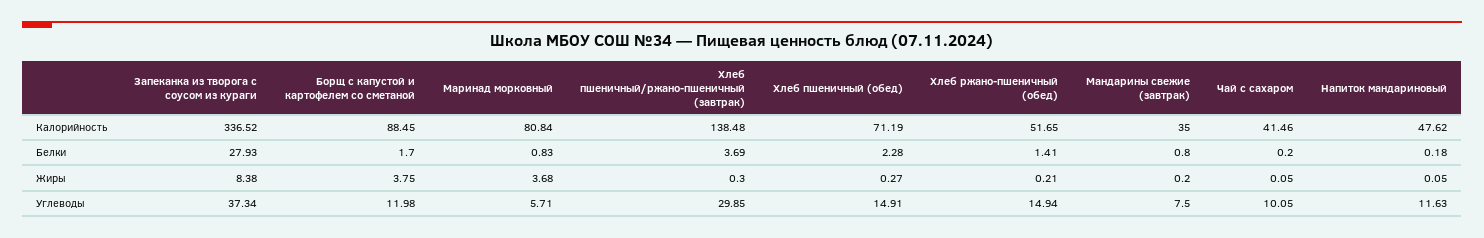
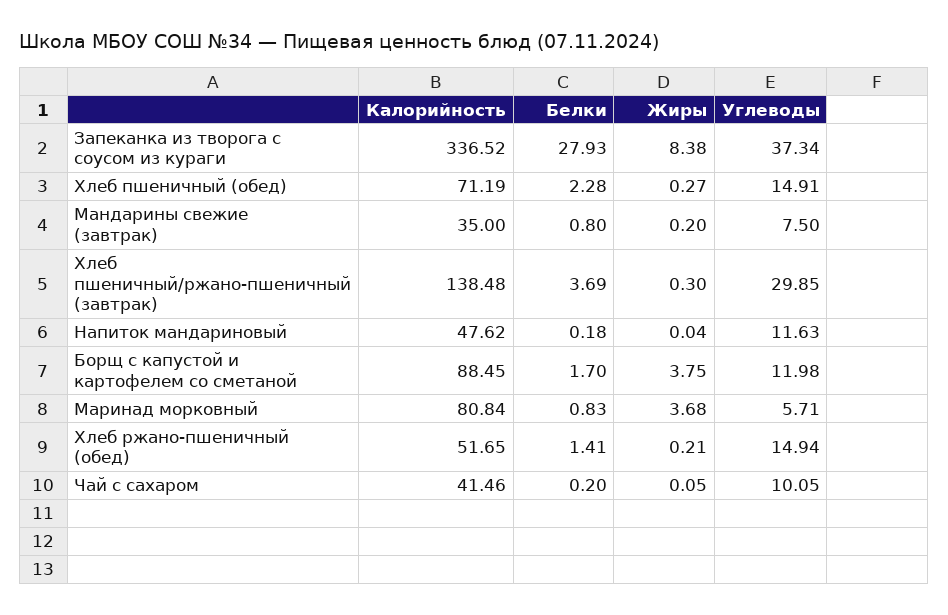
Напиток мандариновый, Жиры: 0.05 -> 0.04

